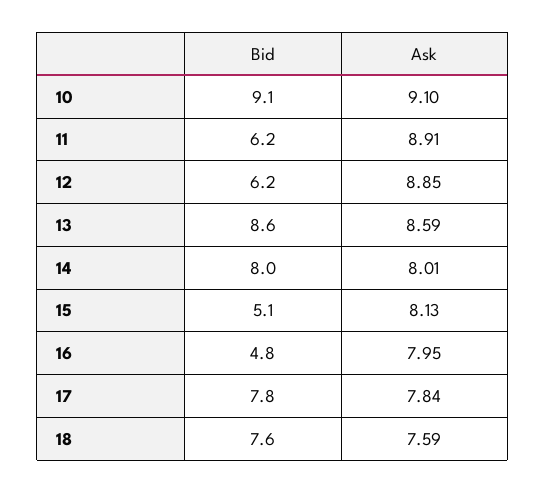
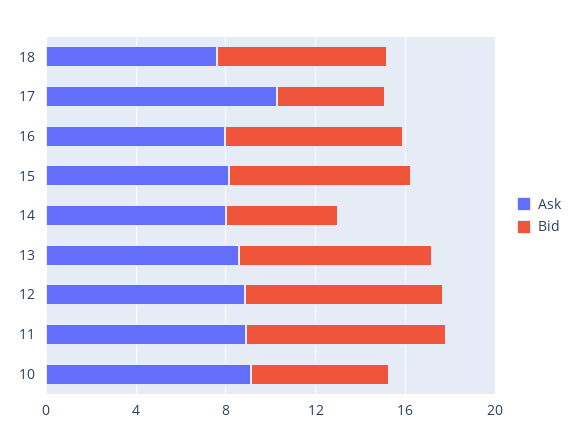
Bid, 10: 9.1 -> 6
Bid, 11: 6.2 -> 9
Bid, 12: 6.2 -> 9
Bid, 14: 8 -> 5
Bid, 15: 5.1 -> 8
Bid, 16: 4.8 -> 8
Bid, 17: 7.8 -> 5
Ask, 17: 7.84 -> 10

